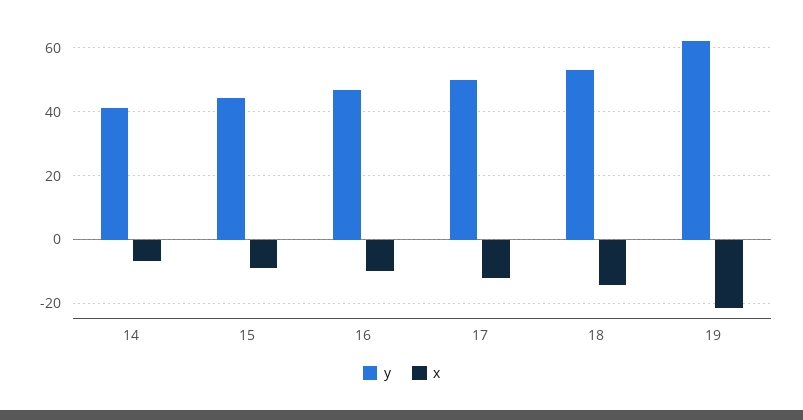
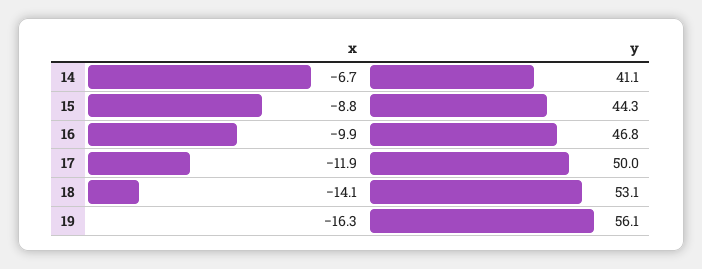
y, 19: 62 -> 56.1
x, 19: -22 -> -16.3

